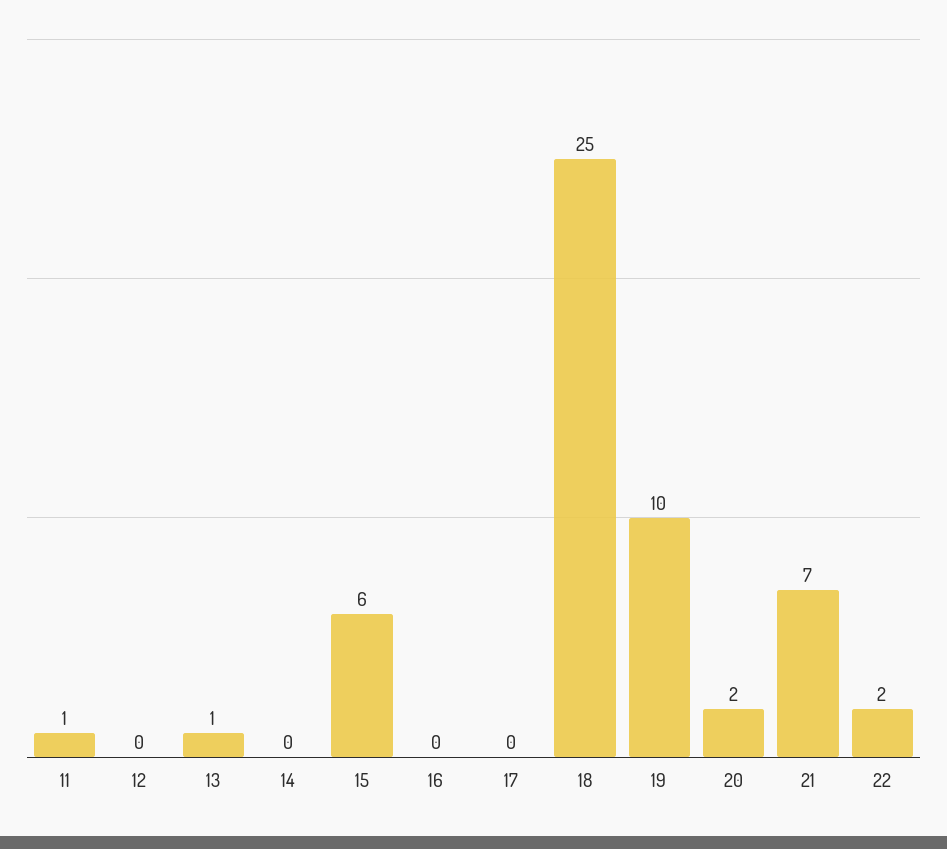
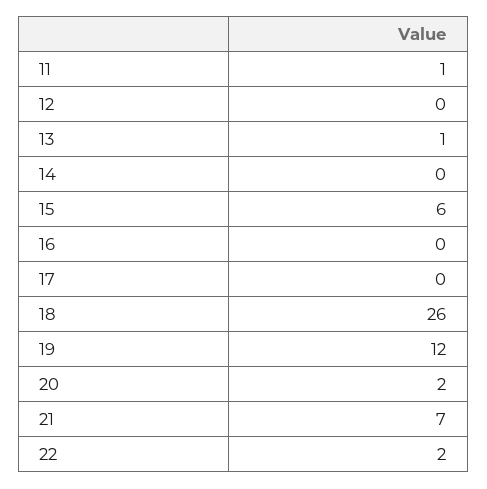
18: 25 -> 26
19: 10 -> 12

